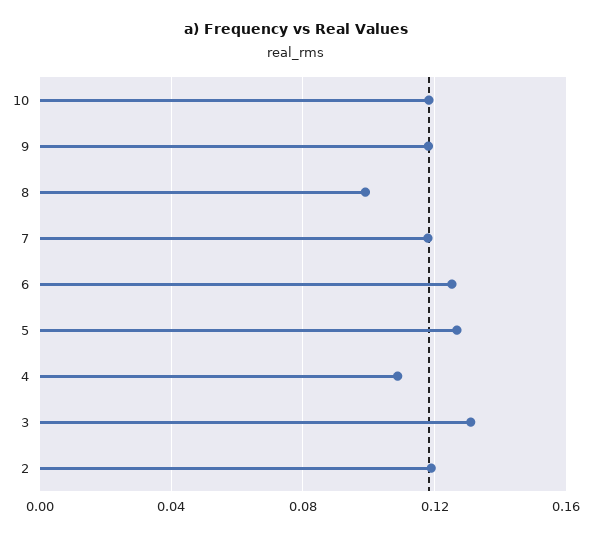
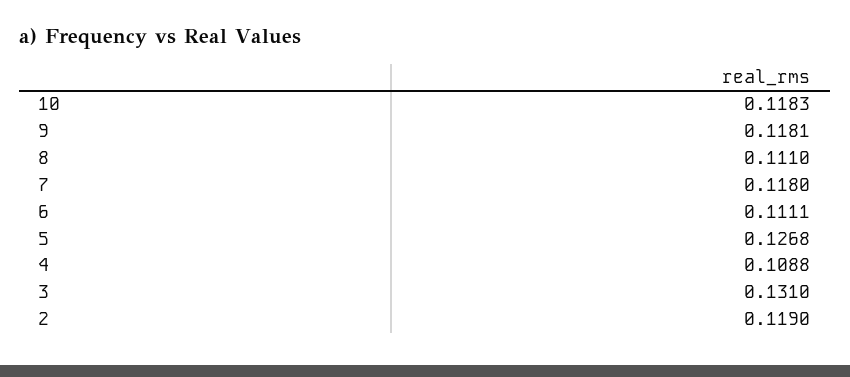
8: 0.1 -> 0.111
6: 0.125 -> 0.1111

